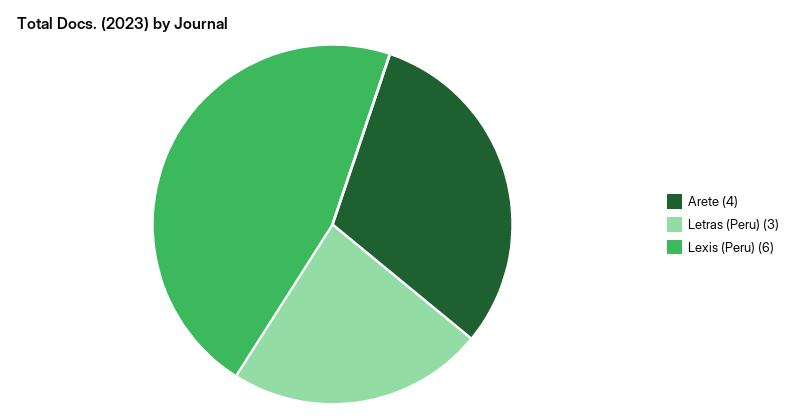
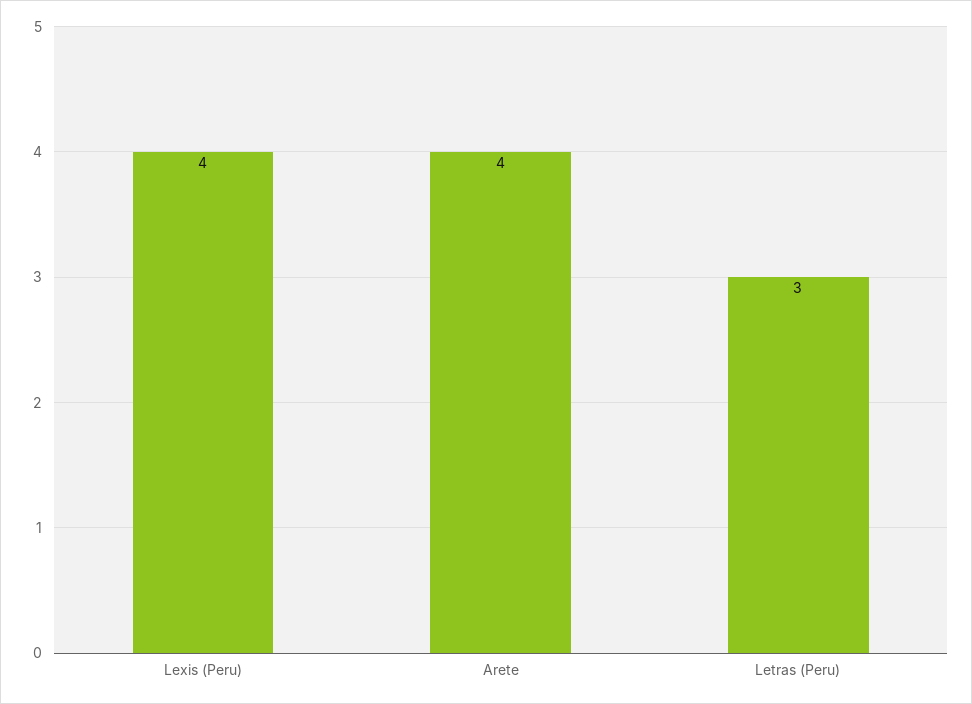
Lexis (Peru): 6 -> 4

